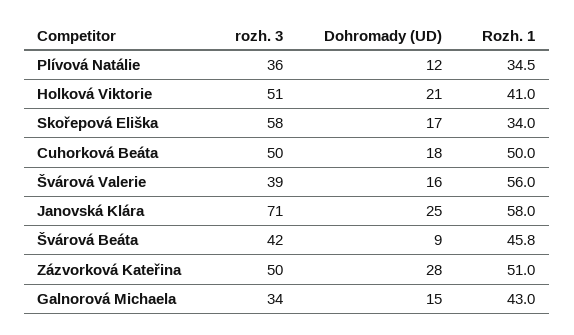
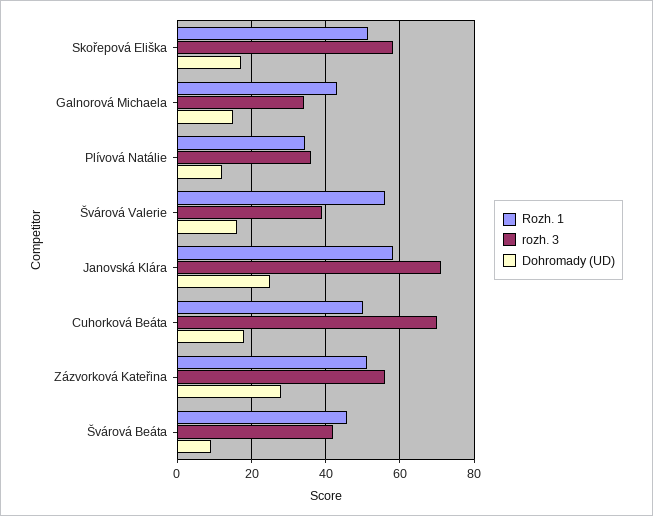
rozh. 3, Holková Viktorie: 51 -> none
Dohromady (UD), Holková Viktorie: 21 -> none
Rozh. 1, Holková Viktorie: 41 -> none
Rozh. 1, Skořepová Eliška: 34 -> 52
rozh. 3, Cuhorková Beáta: 50 -> 70
rozh. 3, Zázvorková Kateřina: 50 -> 56

